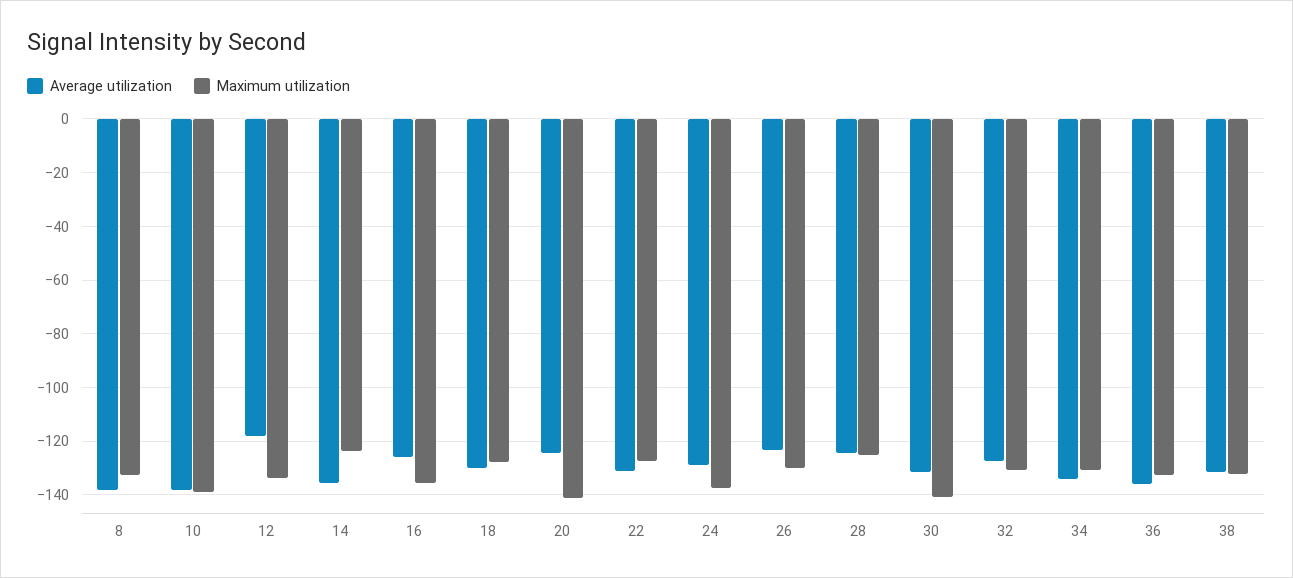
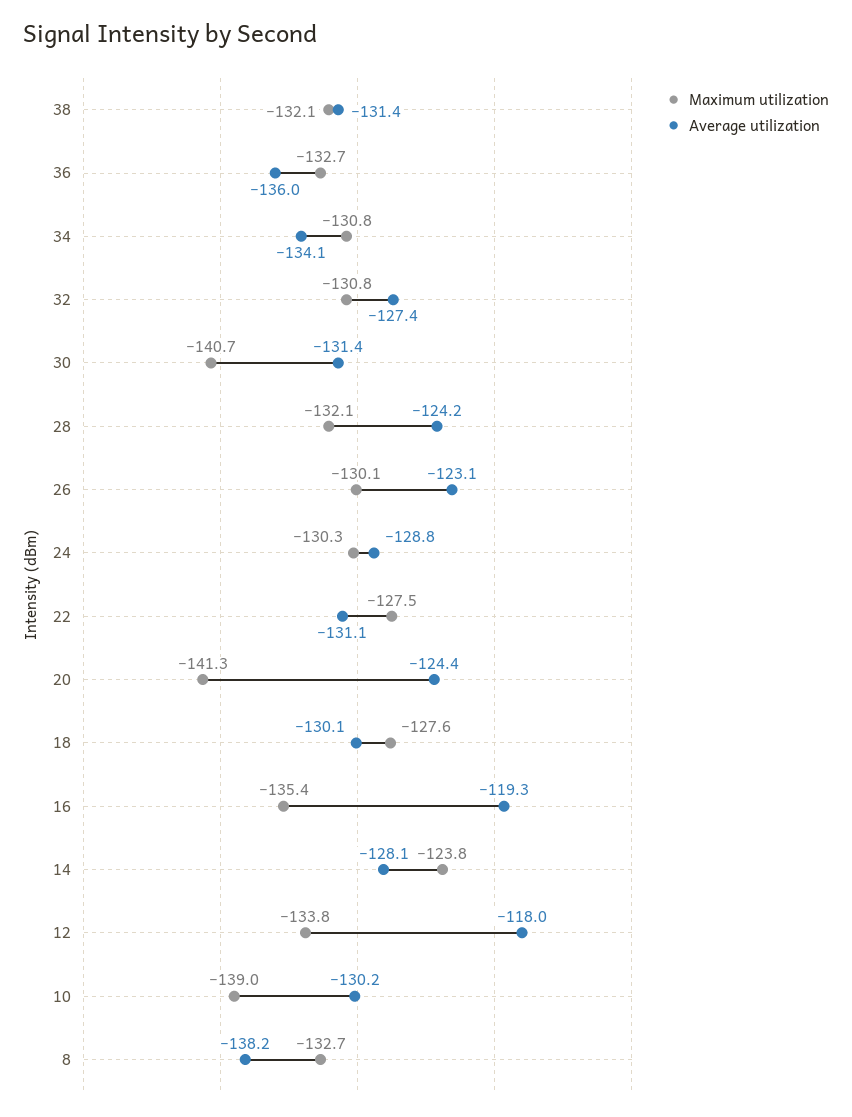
Average utilization, 10: -137.5 -> -130.2
Average utilization, 14: -135 -> -128.1
Average utilization, 16: -125 -> -119.3
Maximum utilization, 24: -137.5 -> -130.3
Maximum utilization, 28: -125 -> -132.1

